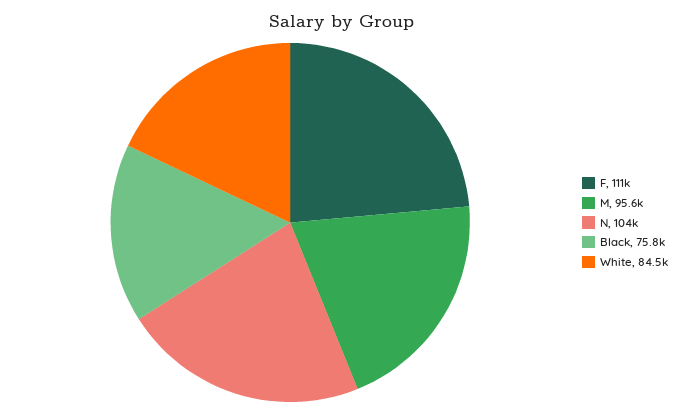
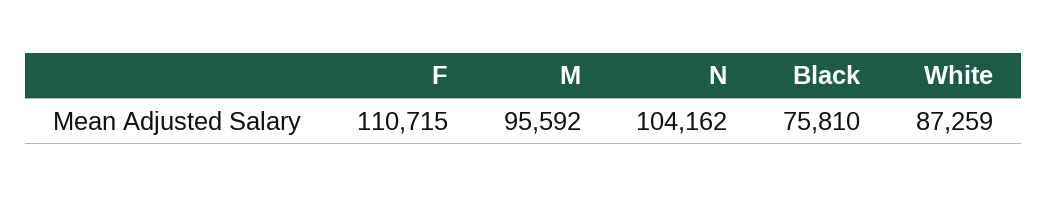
White: 84500 -> 87259

